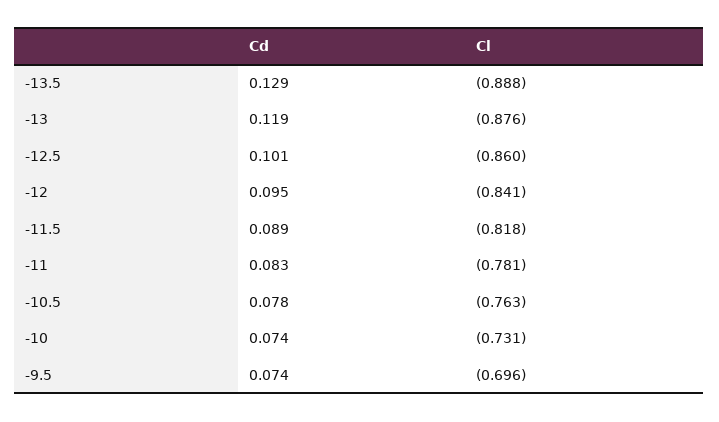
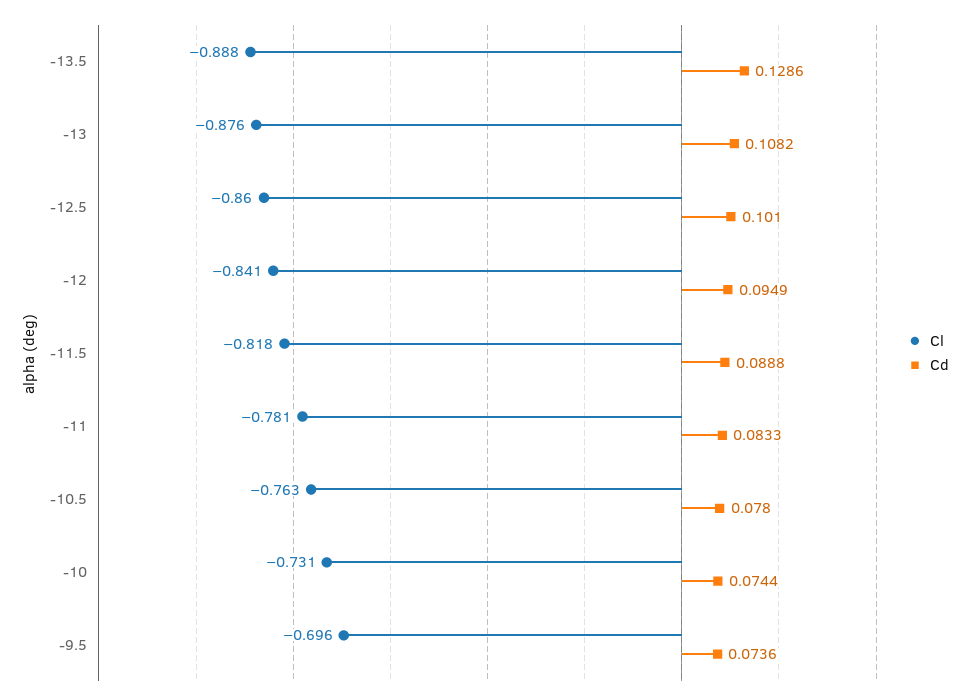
Cd, -13: 0.119 -> 0.1082

